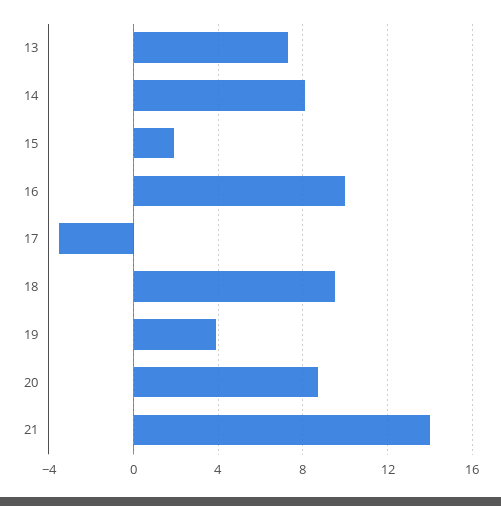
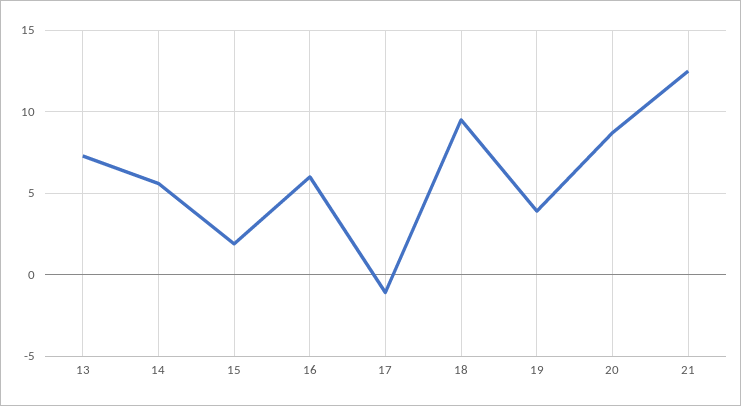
14: 8 -> 5.5
16: 10 -> 6
17: -3.5 -> -1
21: 14 -> 12.5

